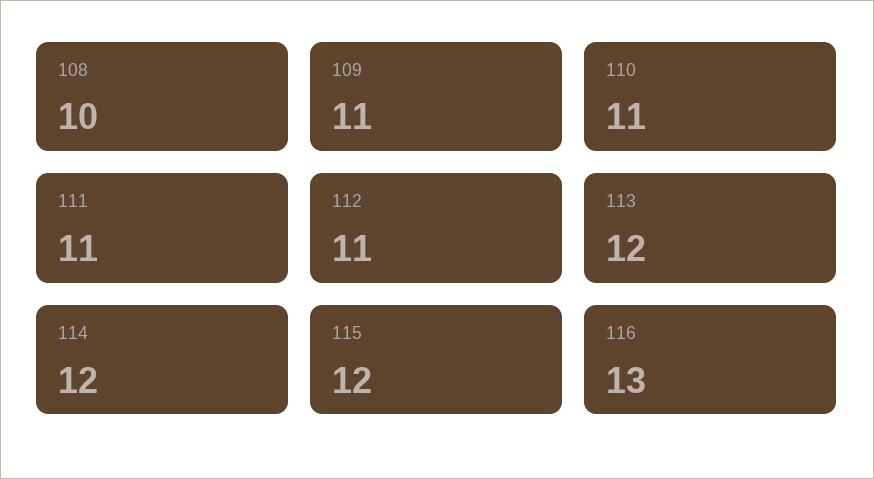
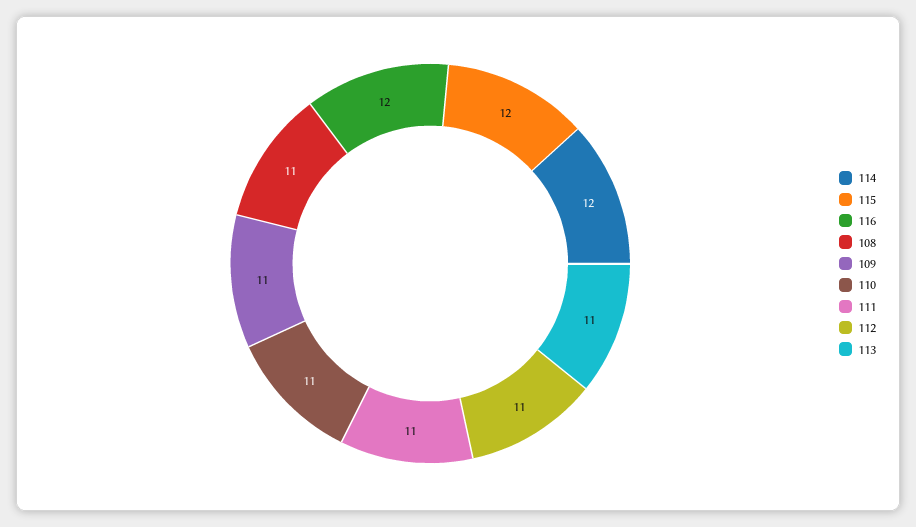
108: 10 -> 11
113: 12 -> 11
116: 13 -> 12

